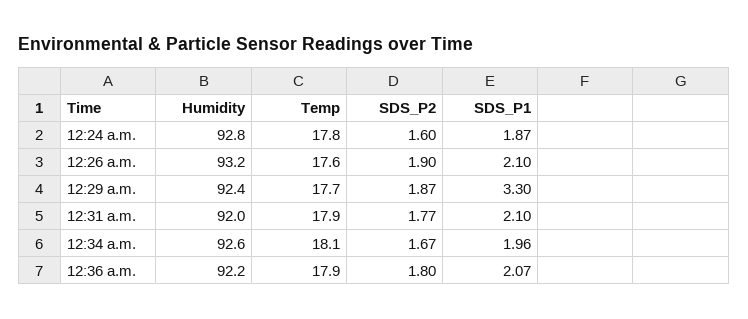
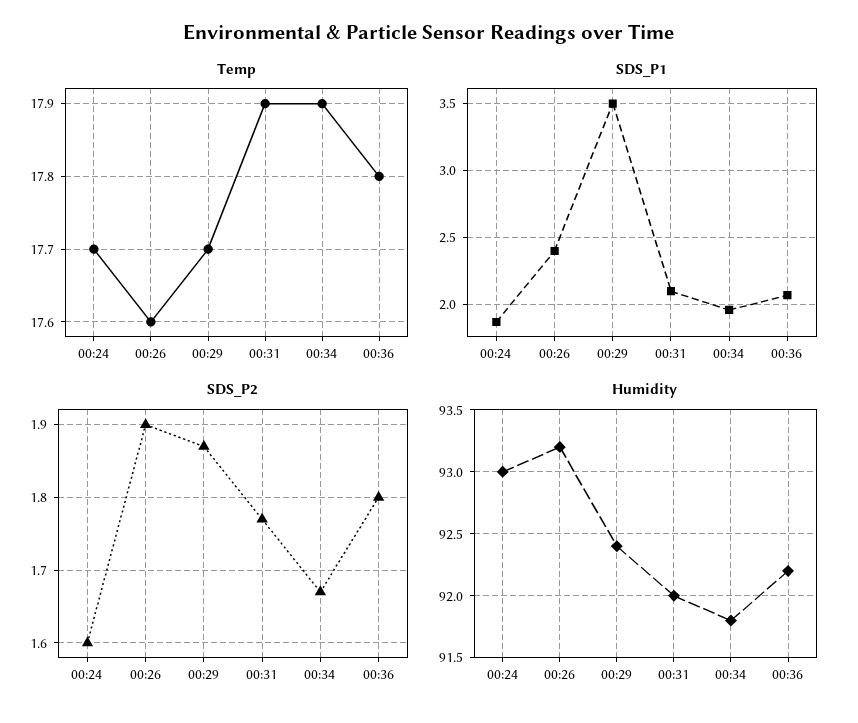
Humidity, 12:24 a.m.: 92.8 -> 93
Temp, 12:24 a.m.: 17.8 -> 17.7
SDS_P1, 12:26 a.m.: 2.1 -> 2.4
SDS_P1, 12:29 a.m.: 3.3 -> 3.5
Humidity, 12:34 a.m.: 92.6 -> 91.8
Temp, 12:34 a.m.: 18.1 -> 17.9
Temp, 12:36 a.m.: 17.9 -> 17.8

